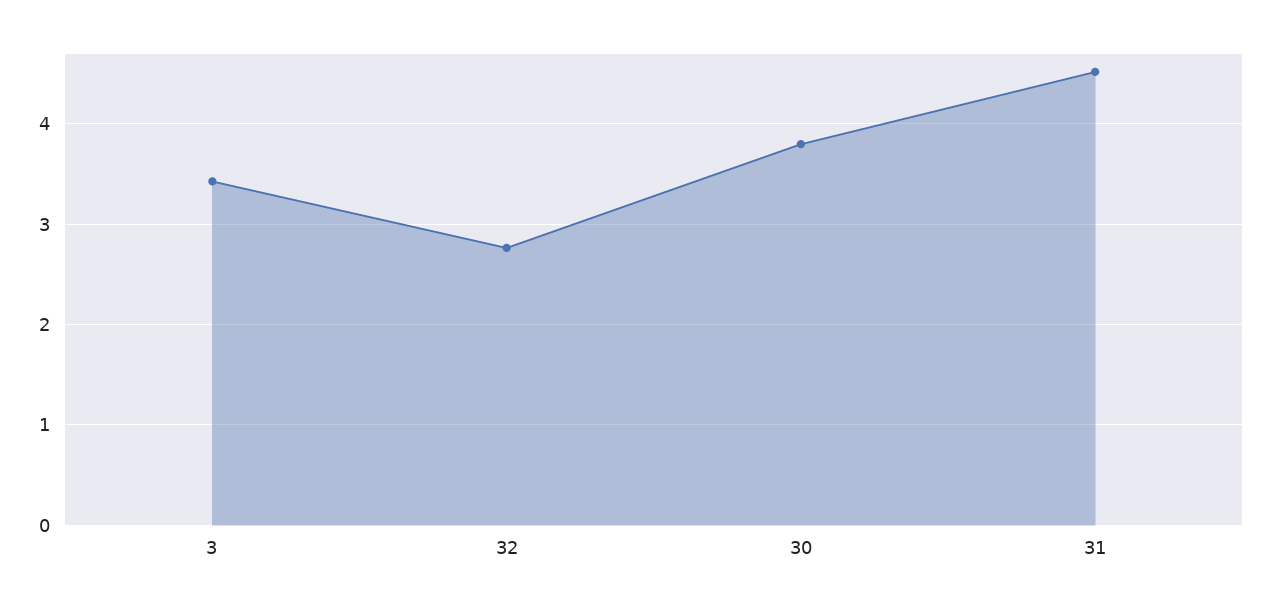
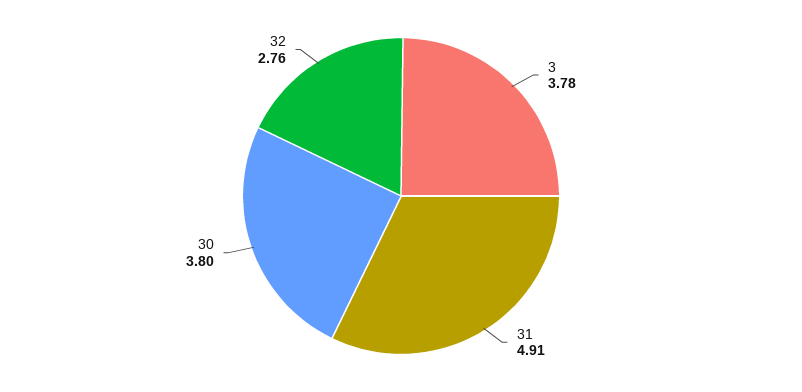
3: 3.4 -> 3.78
31: 4.5 -> 4.91

